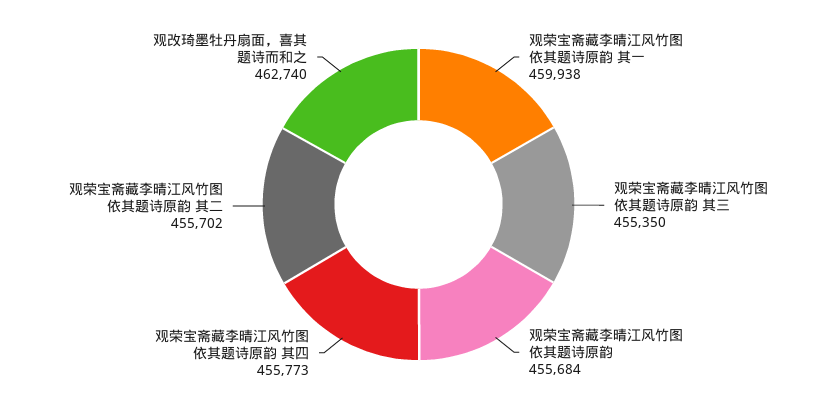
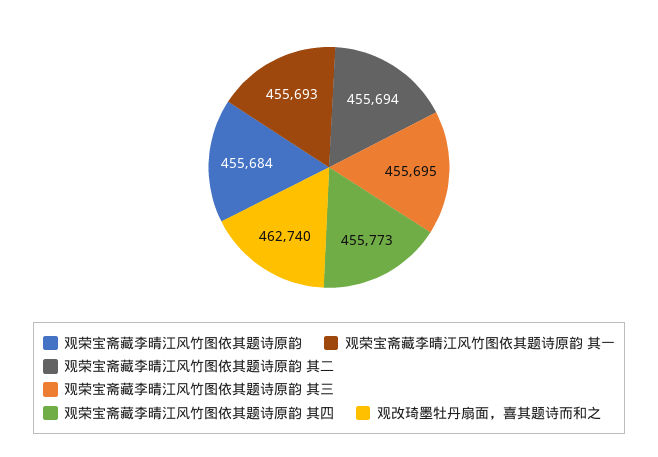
观荣宝斋藏李晴江风竹图依其题诗原韵 其一: 459938 -> 455693
观荣宝斋藏李晴江风竹图依其题诗原韵 其三: 455350 -> 455695
观荣宝斋藏李晴江风竹图依其题诗原韵 其二: 455702 -> 455694

